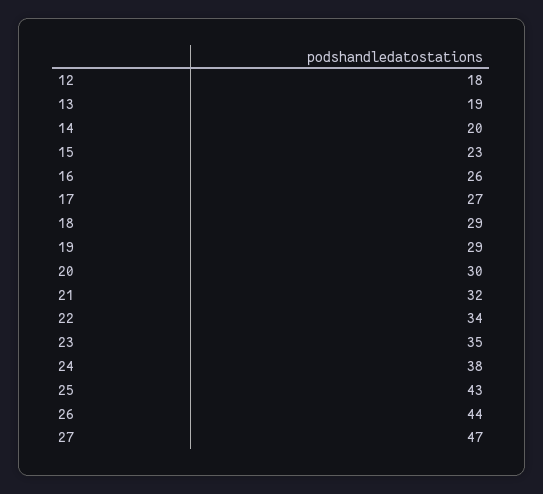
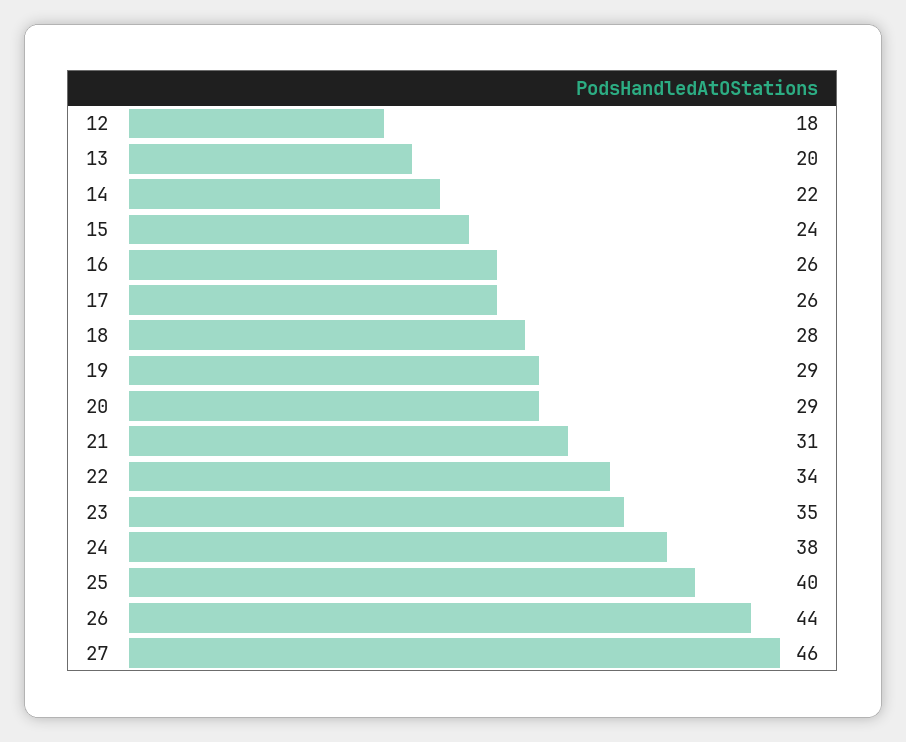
13: 19 -> 20
14: 20 -> 22
15: 23 -> 24
17: 27 -> 26
18: 29 -> 28
20: 30 -> 29
21: 32 -> 31
25: 43 -> 40
27: 47 -> 46

